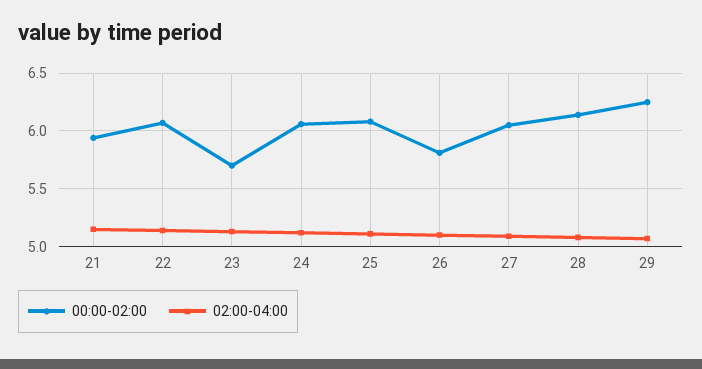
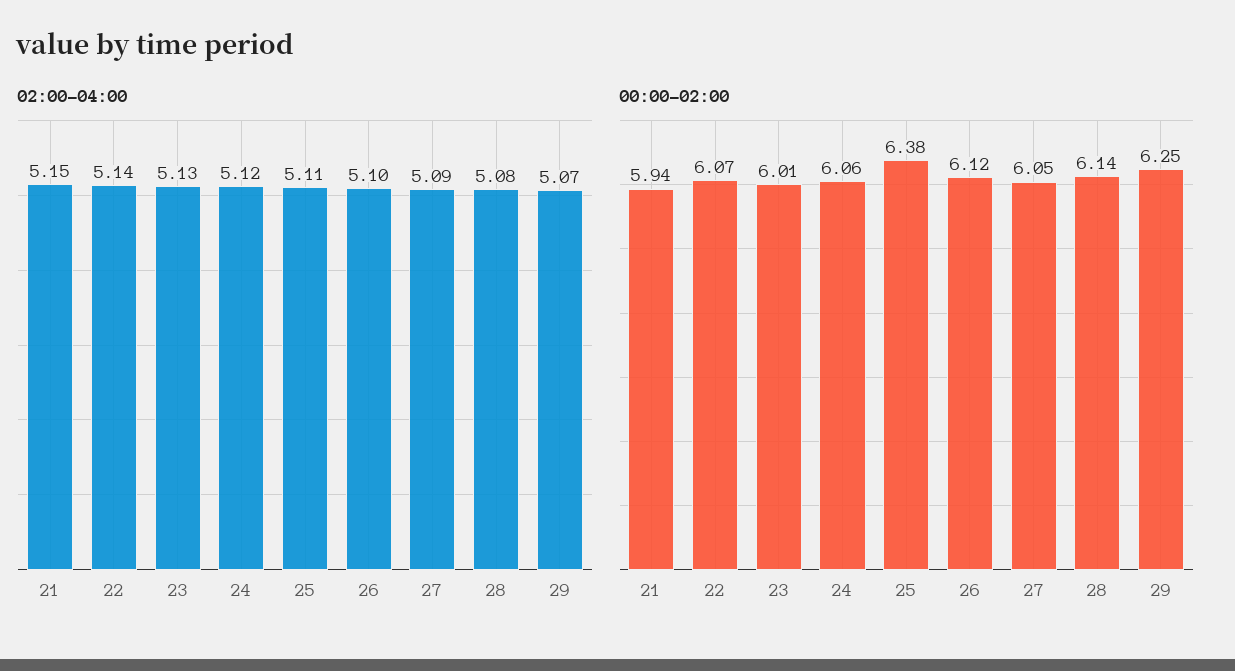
00:00-02:00, 23: 5.7 -> 6.01
00:00-02:00, 25: 6.1 -> 6.38
00:00-02:00, 26: 5.8 -> 6.12

